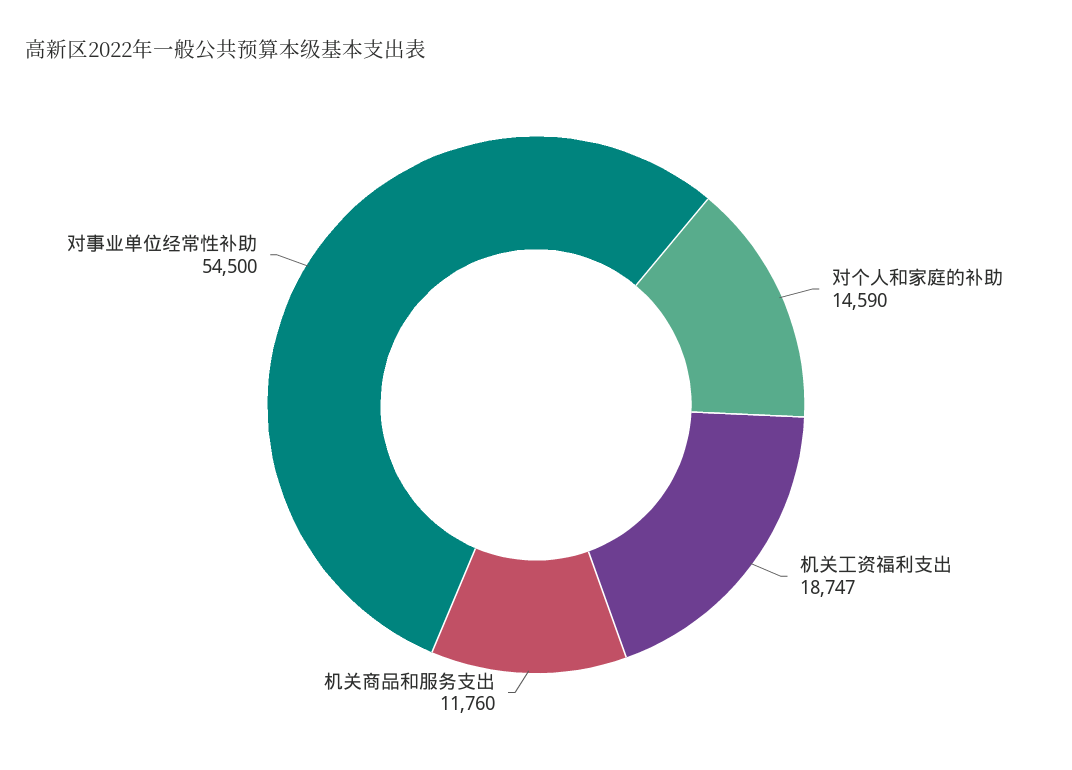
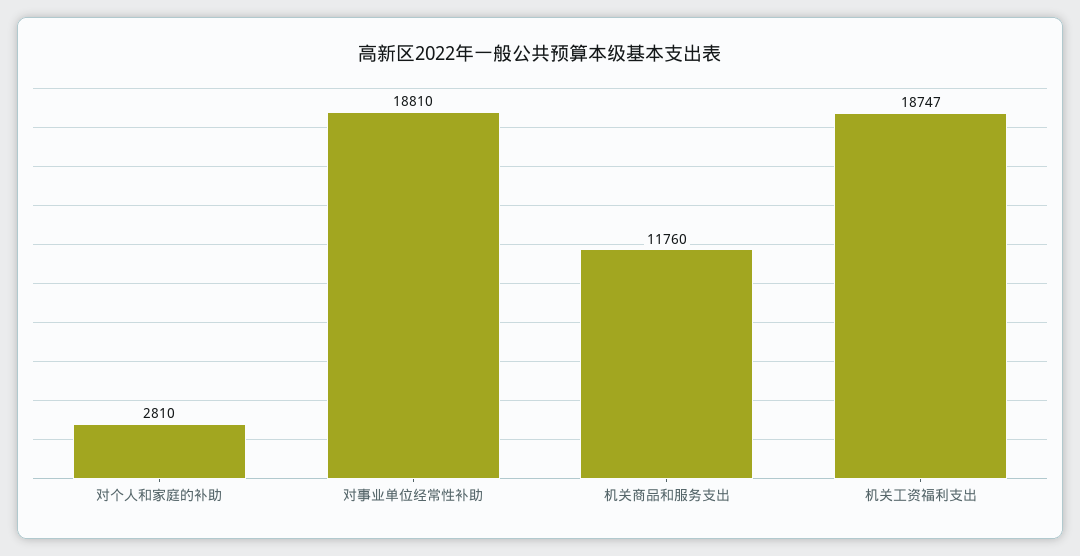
对个人和家庭的补助: 14590 -> 2810
对事业单位经常性补助: 54500 -> 18810

